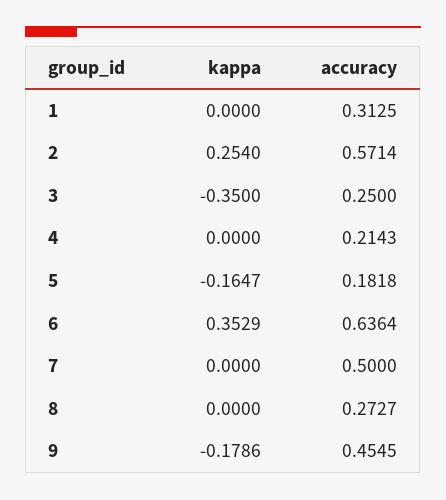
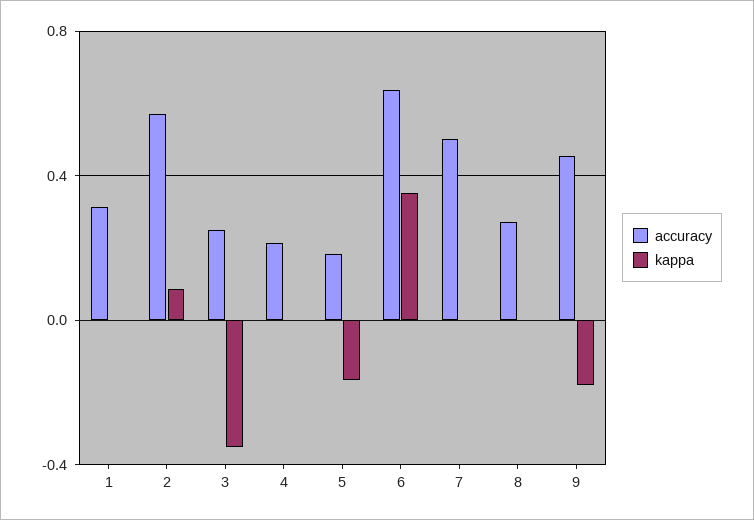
kappa, 2: 0.254 -> 0.1

